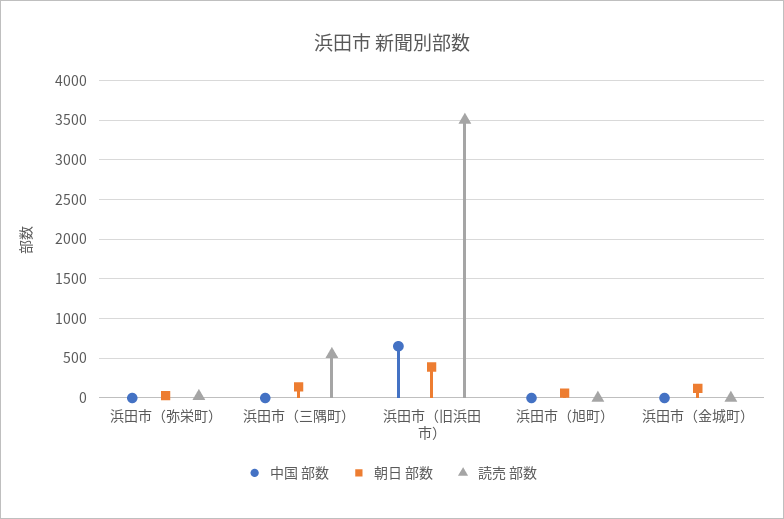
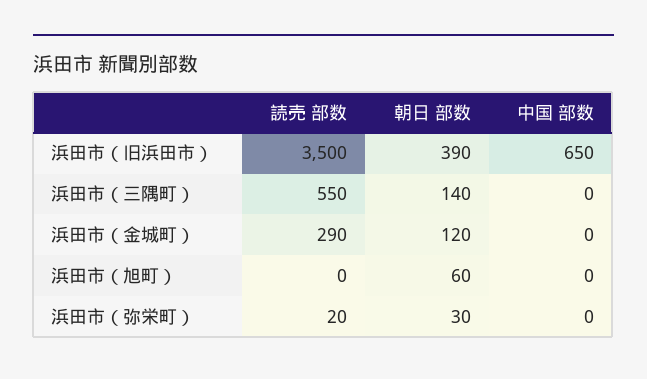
読売 部数, 浜田市（金城町）: 0 -> 290

